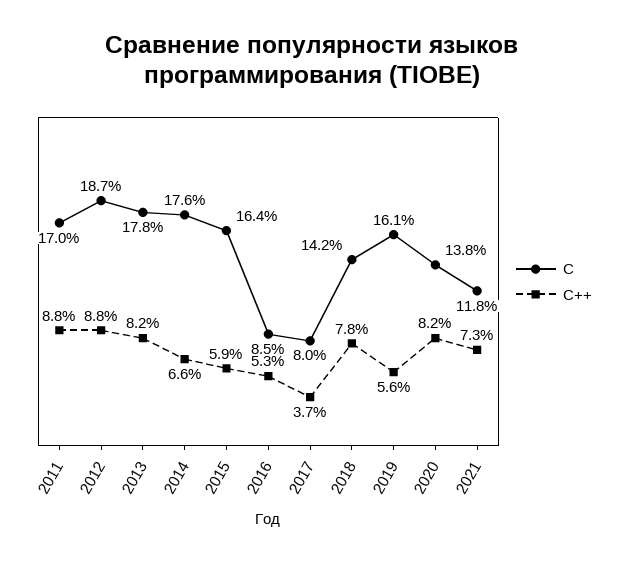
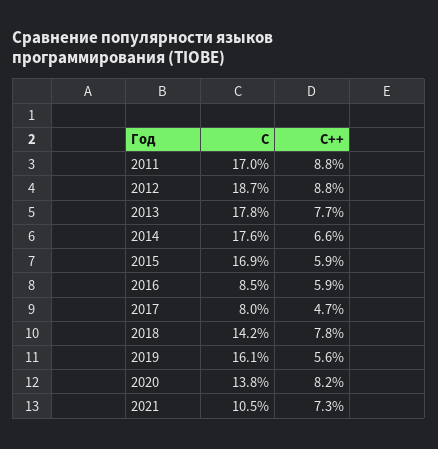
C++, 2013: 8.2 -> 7.7
C, 2015: 16.4 -> 16.9
C++, 2016: 5.3 -> 5.9
C++, 2017: 3.7 -> 4.7
C, 2021: 11.8 -> 10.5

